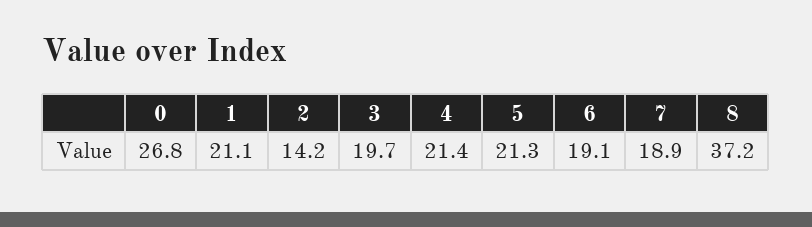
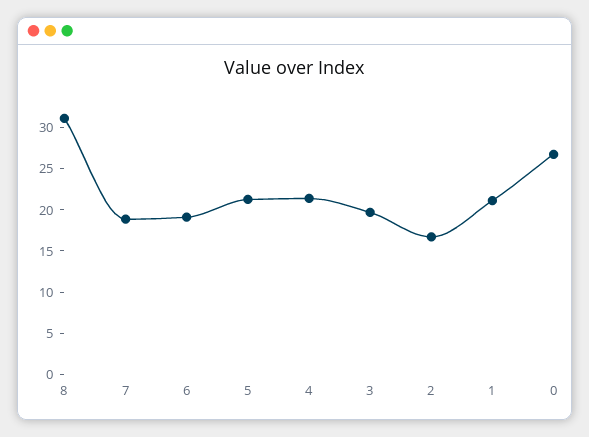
2: 14.2 -> 17
8: 37.2 -> 31

